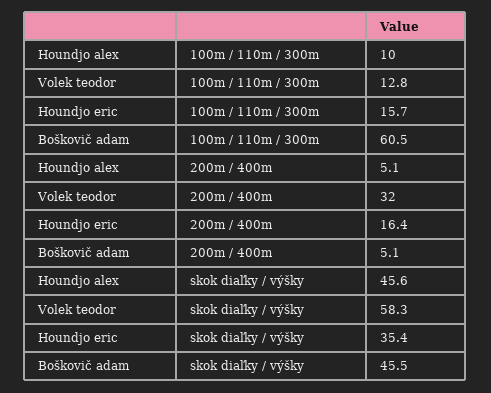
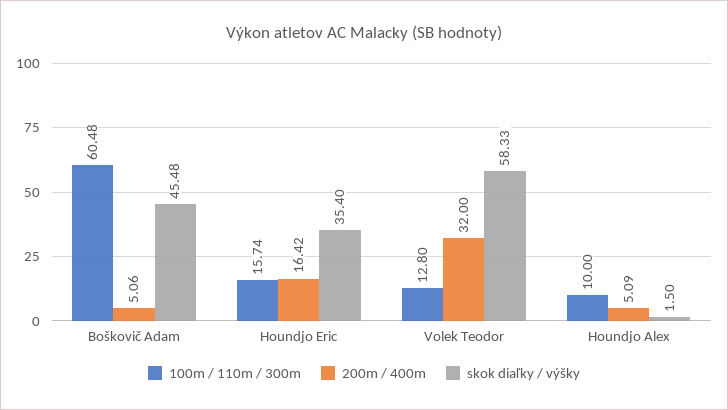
skok diaľky / výšky, Houndjo alex: 45.6 -> 1.5

